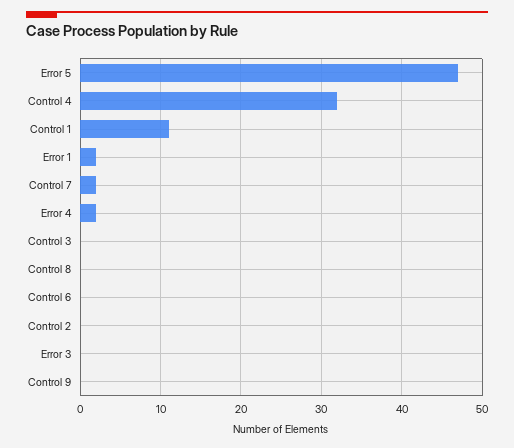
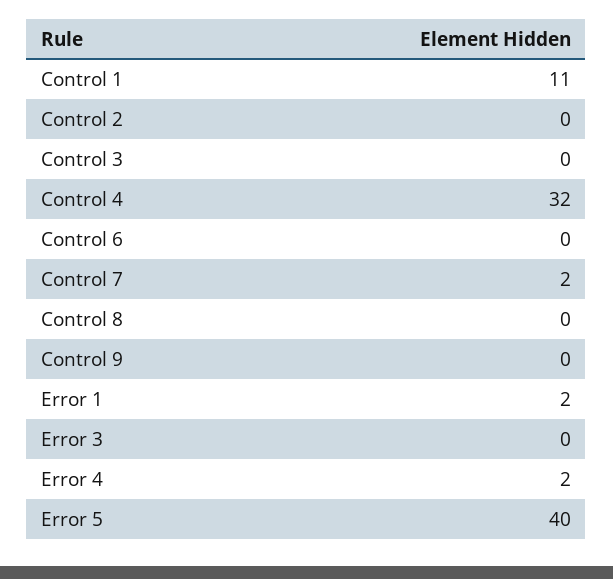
Error 5: 47 -> 40

